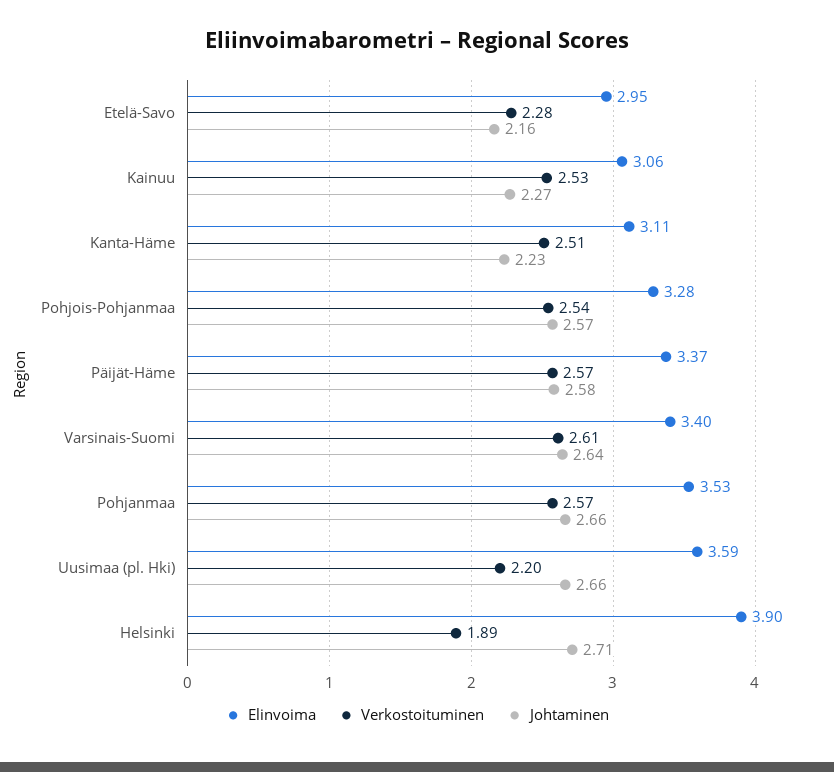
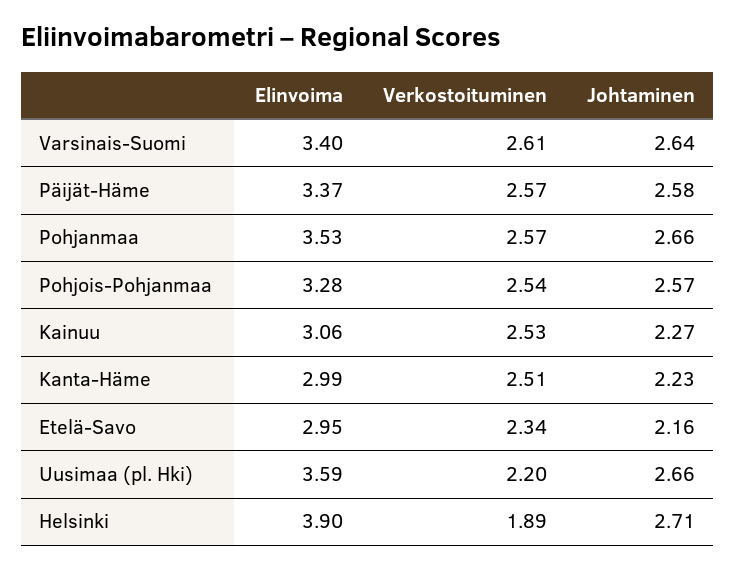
Verkostoituminen, Etelä-Savo: 2.28 -> 2.34
Elinvoima, Kanta-Häme: 3.11 -> 2.99

